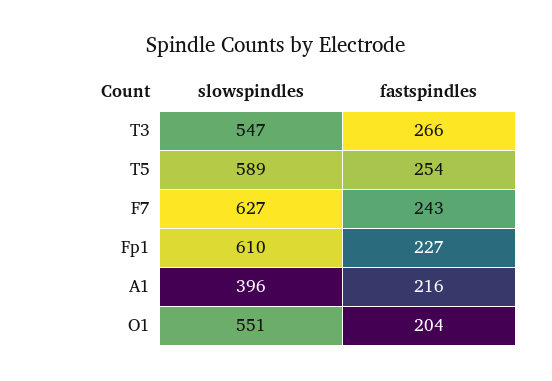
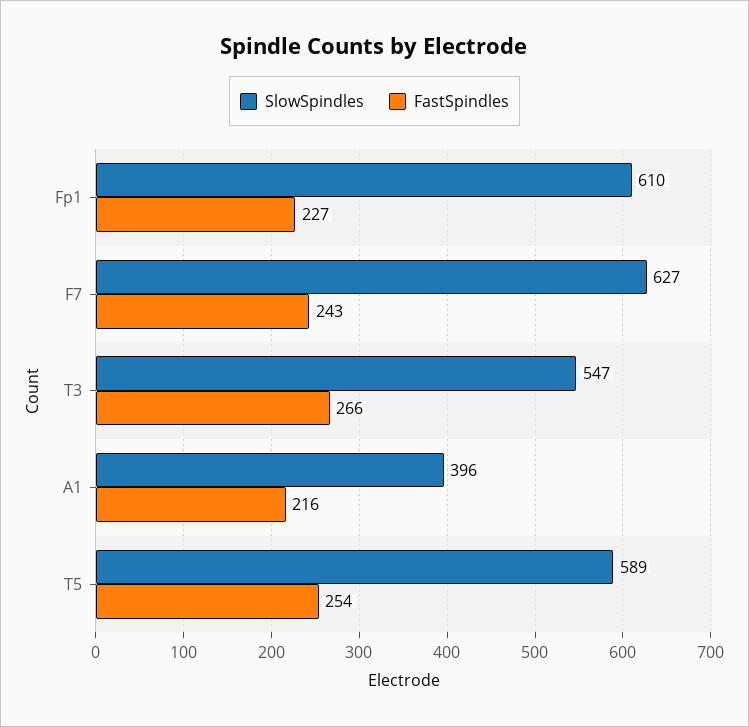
slowspindles, O1: 551 -> none
fastspindles, O1: 204 -> none

